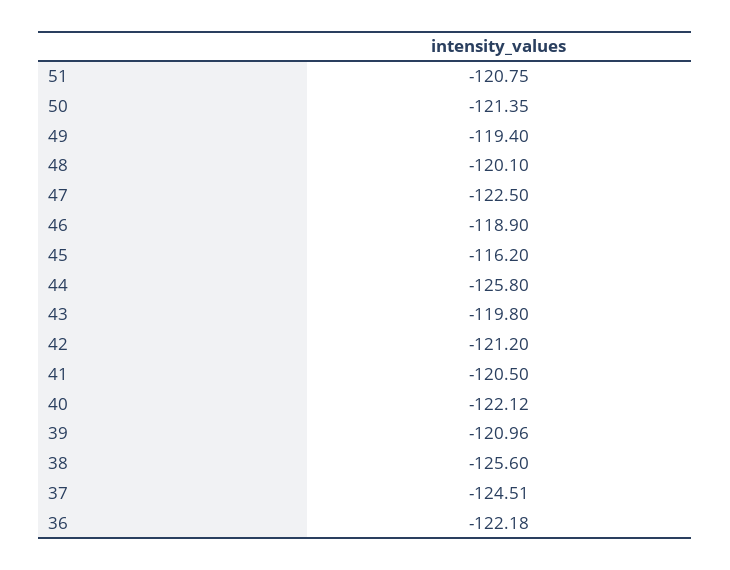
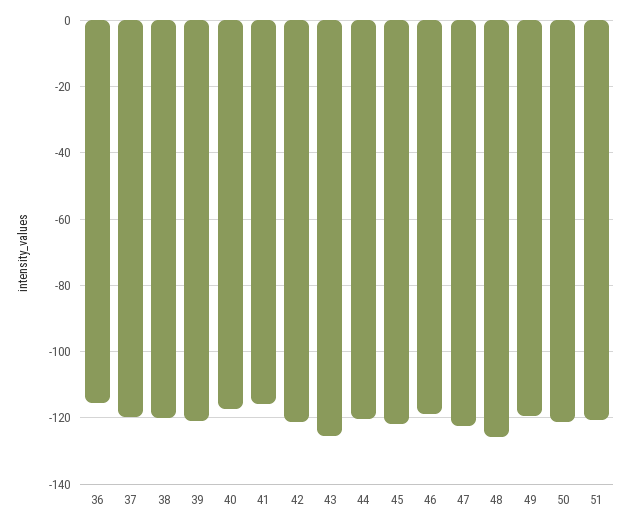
48: -120.1 -> -126
45: -116.2 -> -122
44: -125.8 -> -120
43: -119.8 -> -126
41: -120.5 -> -116
40: -122.12 -> -118
38: -125.6 -> -120
37: -124.51 -> -120
36: -122.18 -> -116

